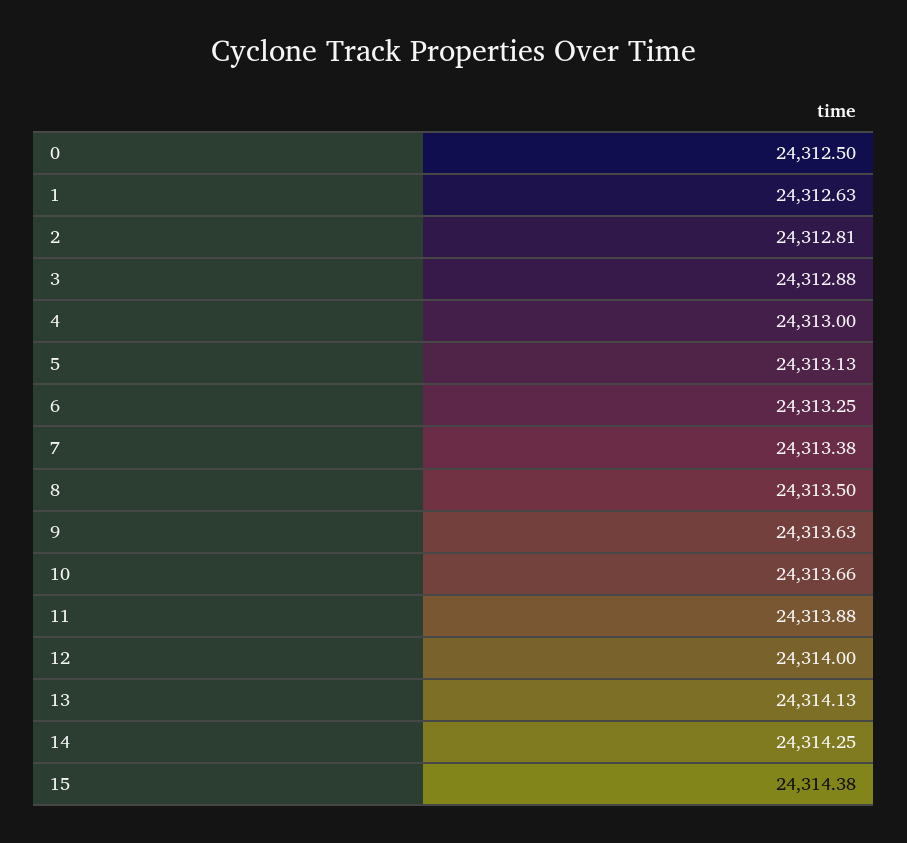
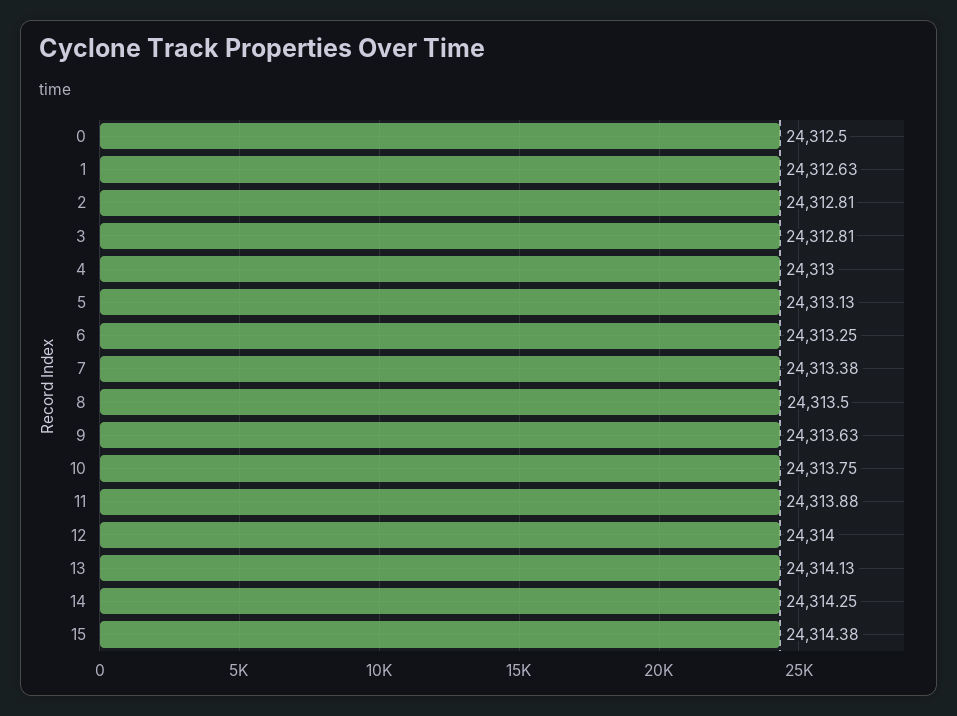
3: 24312.88 -> 24312.81
10: 24313.66 -> 24313.75

